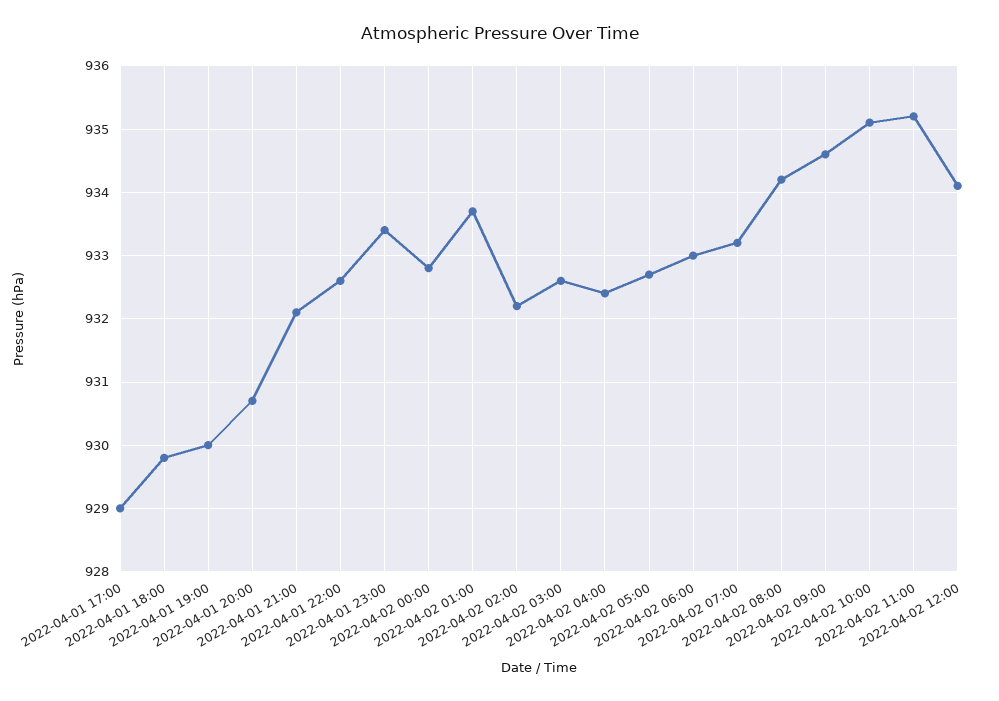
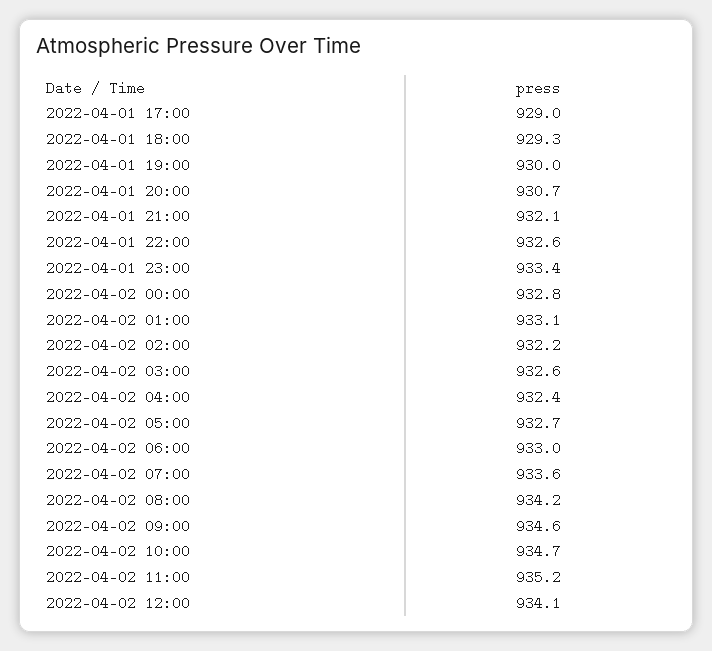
2022-04-01 18:00: 929.8 -> 929.3
2022-04-02 01:00: 933.7 -> 933.1
2022-04-02 07:00: 933.2 -> 933.6
2022-04-02 10:00: 935.1 -> 934.7

